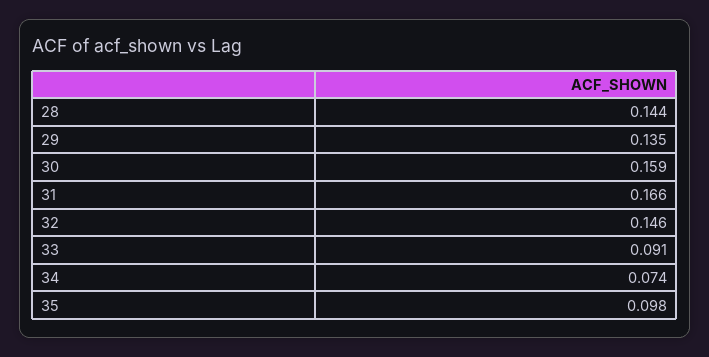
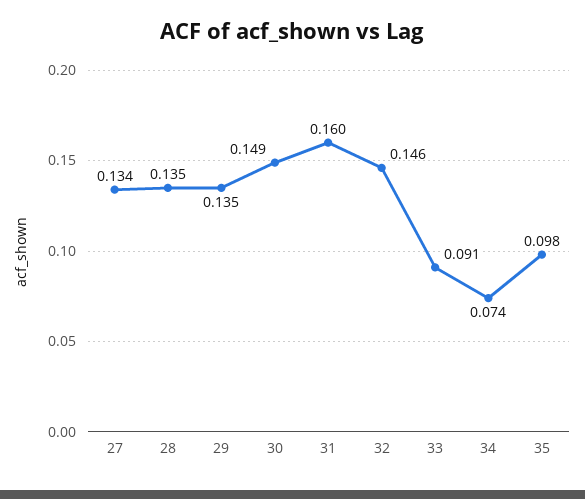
28: 0.144 -> 0.135
30: 0.159 -> 0.149
31: 0.166 -> 0.16
27: none -> 0.134

